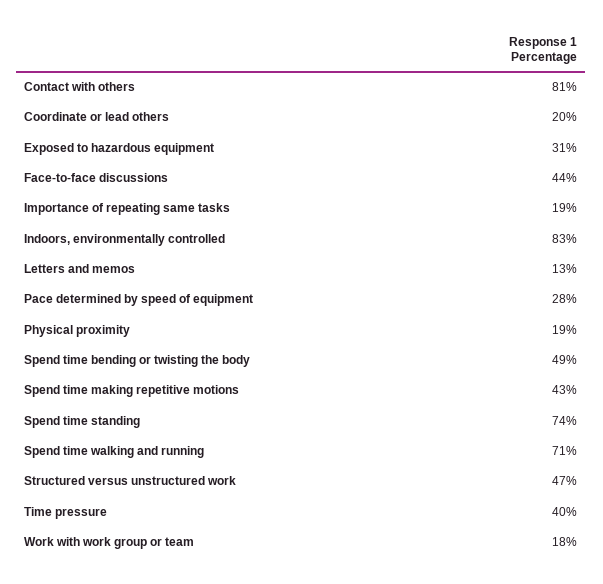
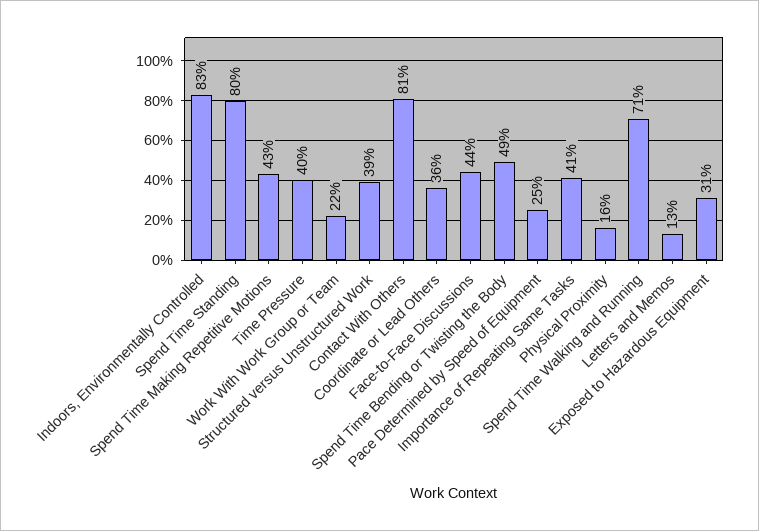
Coordinate or lead others: 20 -> 36
Importance of repeating same tasks: 19 -> 41
Pace determined by speed of equipment: 28 -> 25
Physical proximity: 19 -> 16
Spend time standing: 74 -> 80
Structured versus unstructured work: 47 -> 39
Work with work group or team: 18 -> 22

